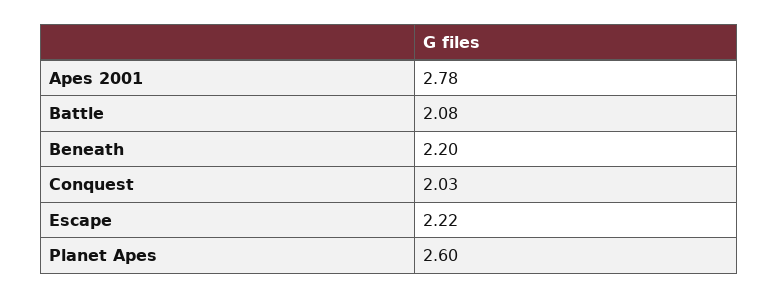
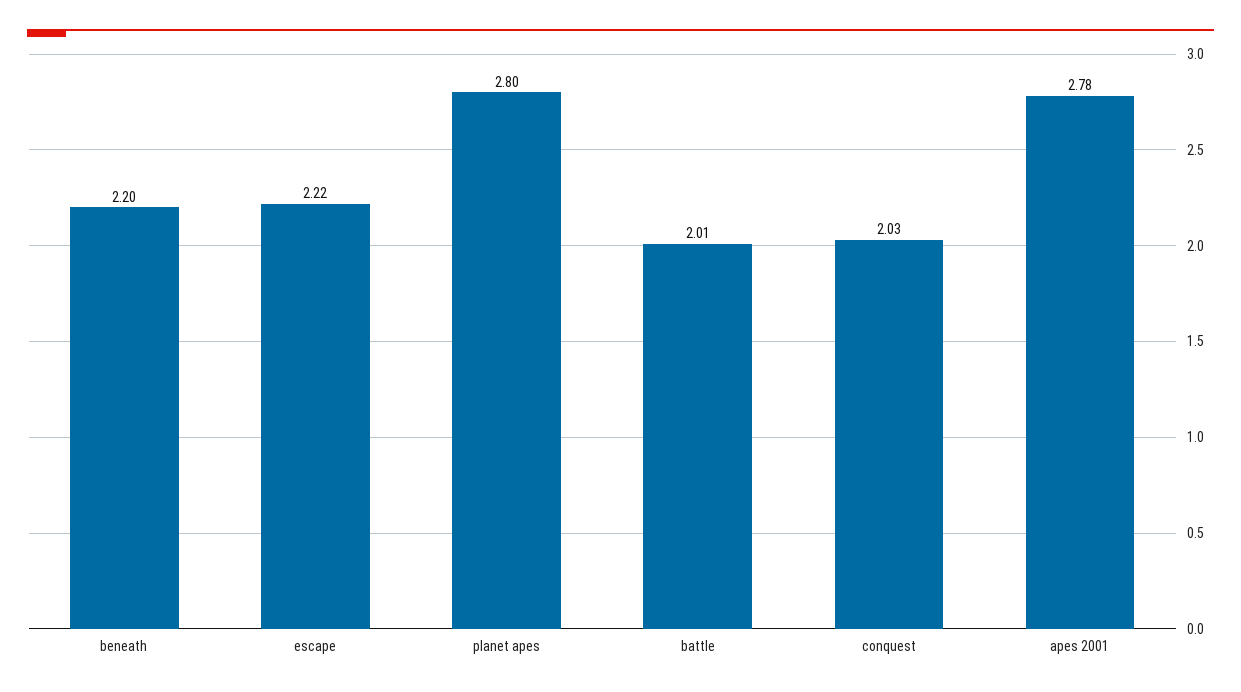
Battle: 2.08 -> 2.01
Planet Apes: 2.6 -> 2.8

